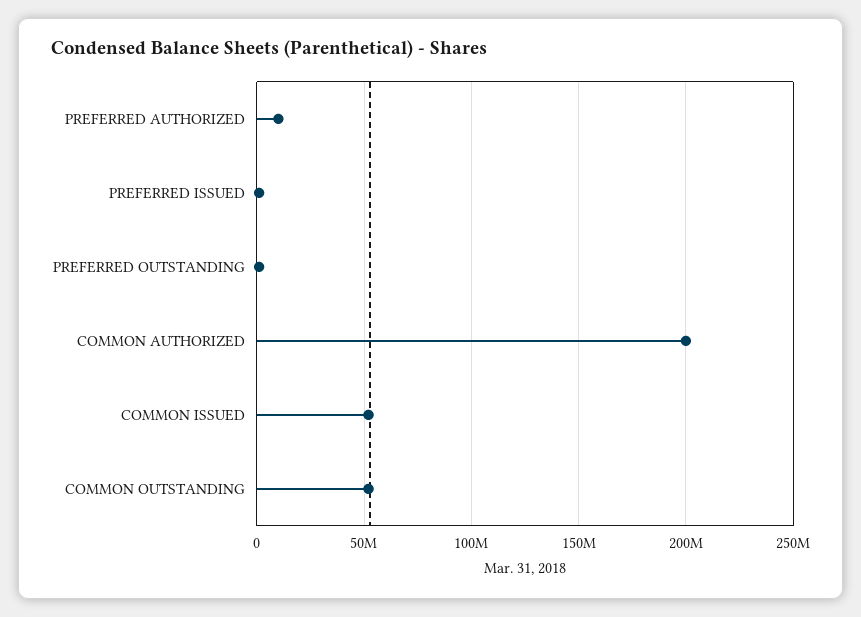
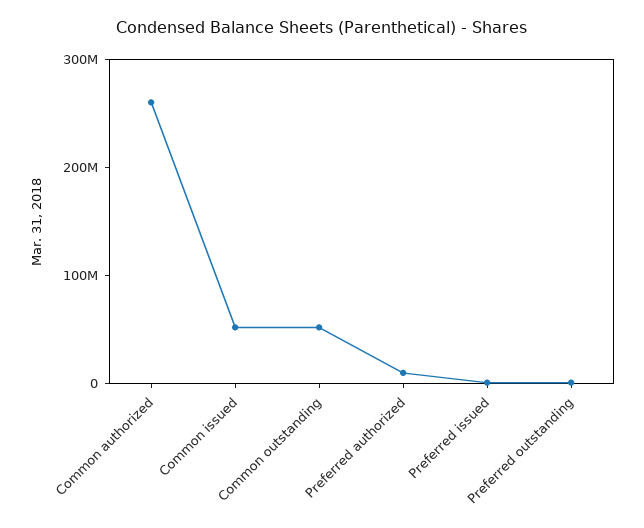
COMMON AUTHORIZED: 200000000 -> 260000000

